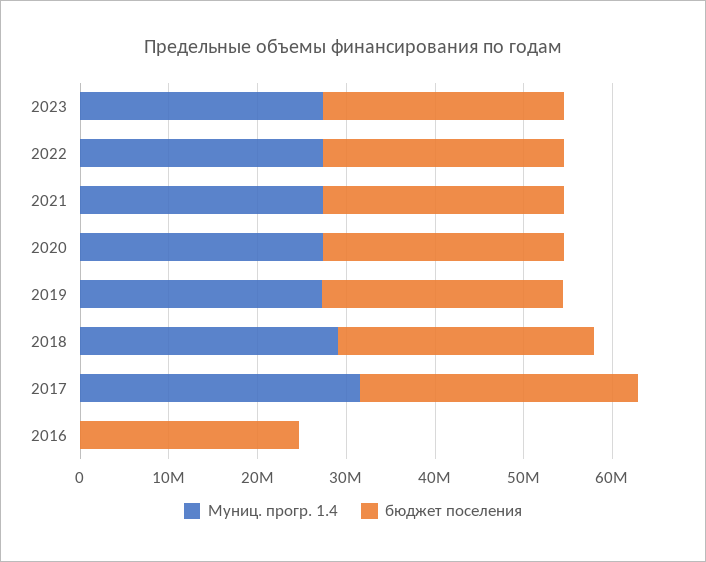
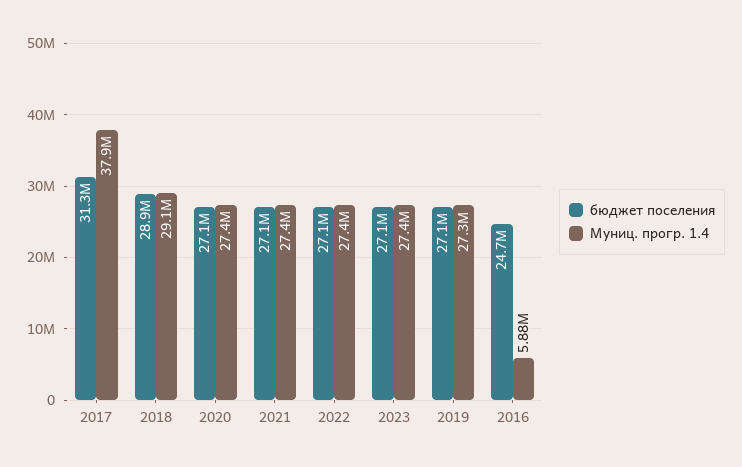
Муниц. прогр. 1.4, 2017: 32000000 -> 37900000
Муниц. прогр. 1.4, 2016: 0 -> 5880000

